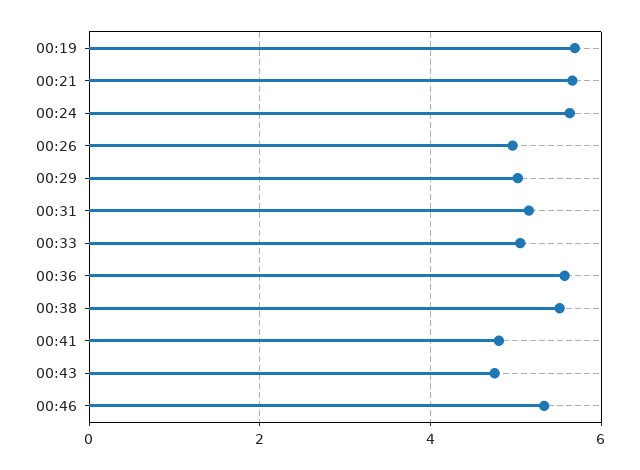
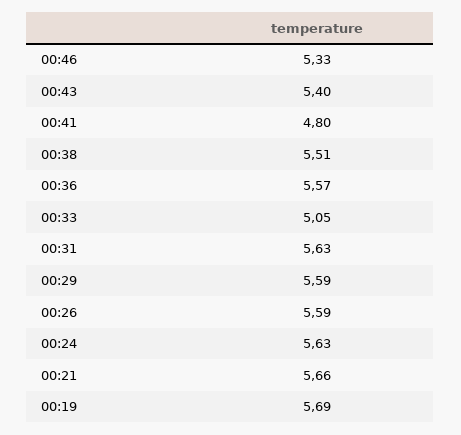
00:26: 5 -> 5.59
00:29: 5 -> 5.59
00:31: 5.2 -> 5.63
00:43: 4.8 -> 5.4

